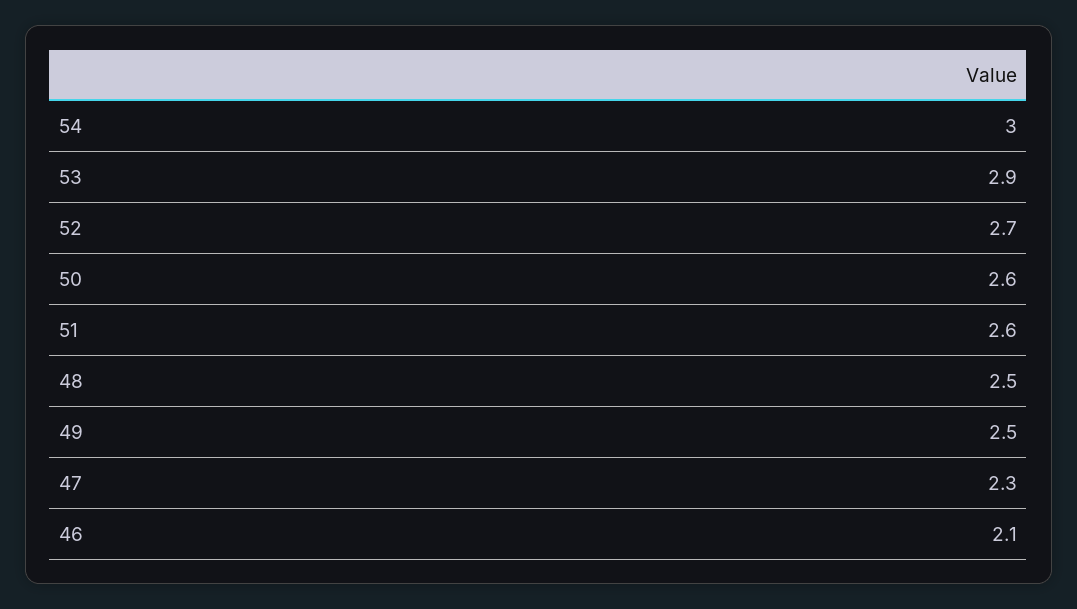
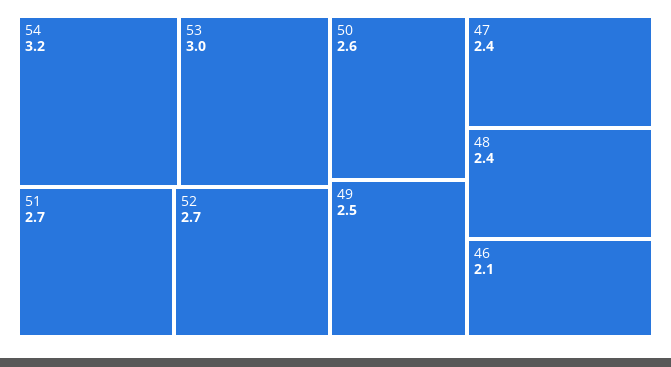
54: 3 -> 3.2
53: 2.9 -> 3
51: 2.6 -> 2.7
48: 2.5 -> 2.4
47: 2.3 -> 2.4

